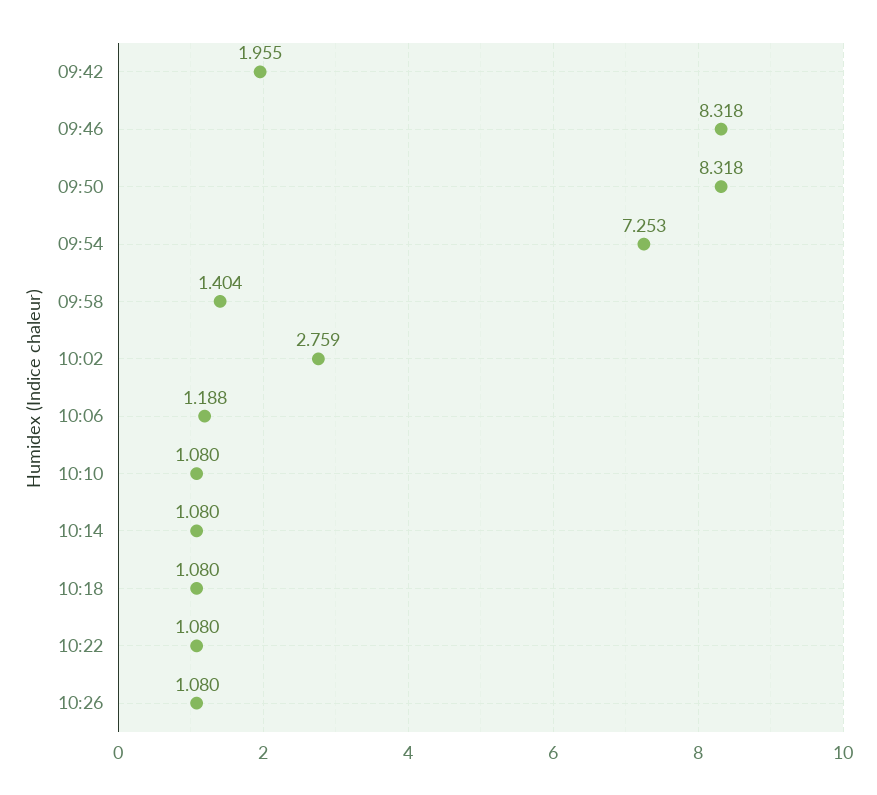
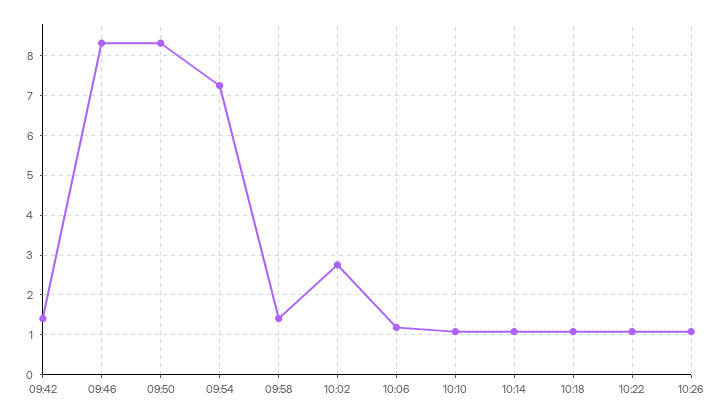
09:42: 1.955 -> 1.4

